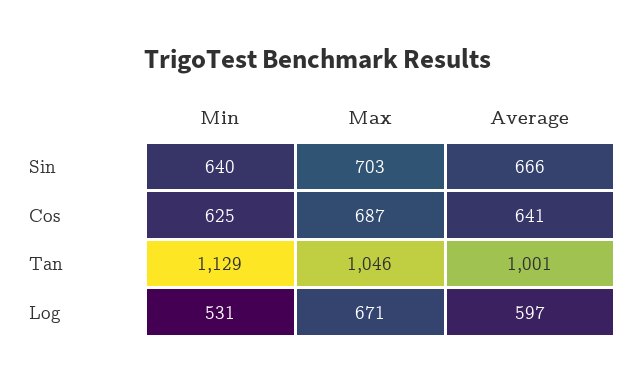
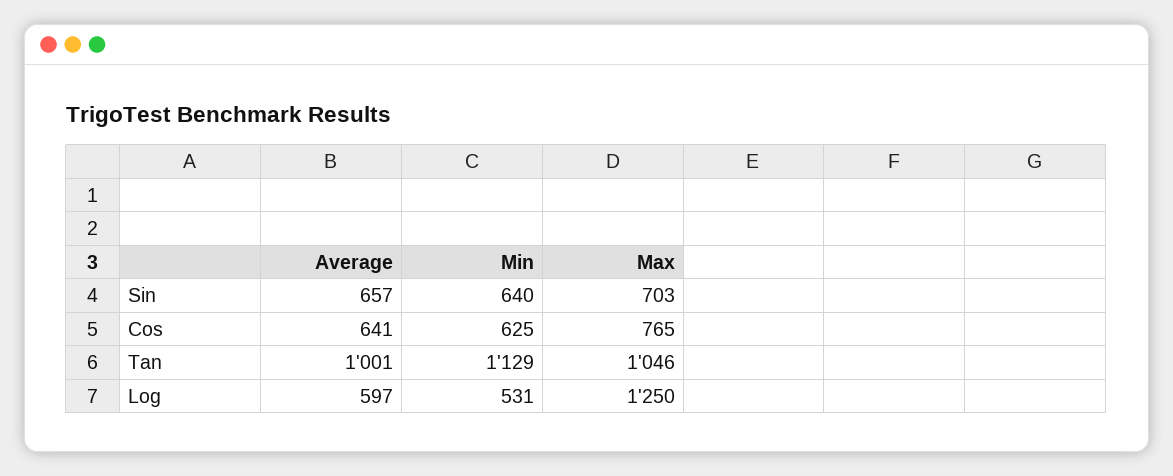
Average, Sin: 666 -> 657
Max, Cos: 687 -> 765
Max, Log: 671 -> 1250

